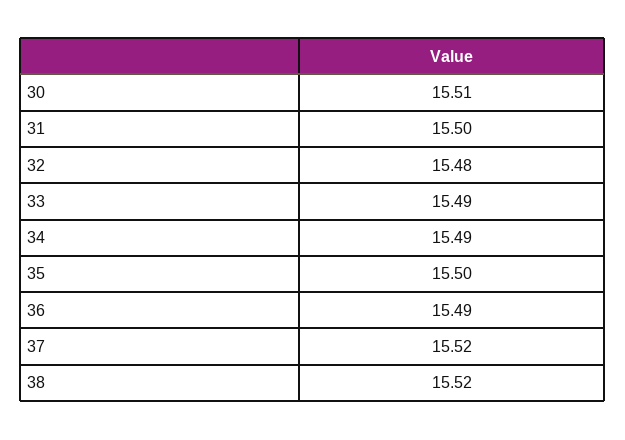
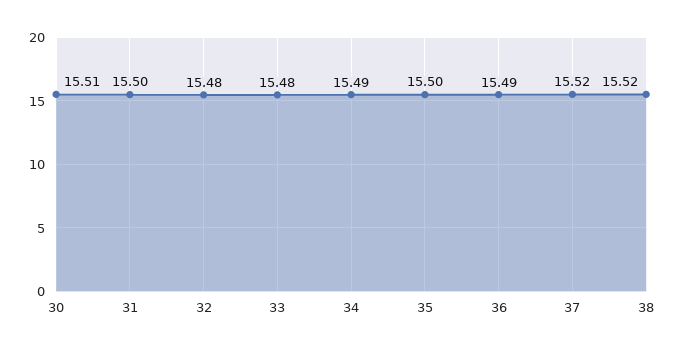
33: 15.49 -> 15.48

